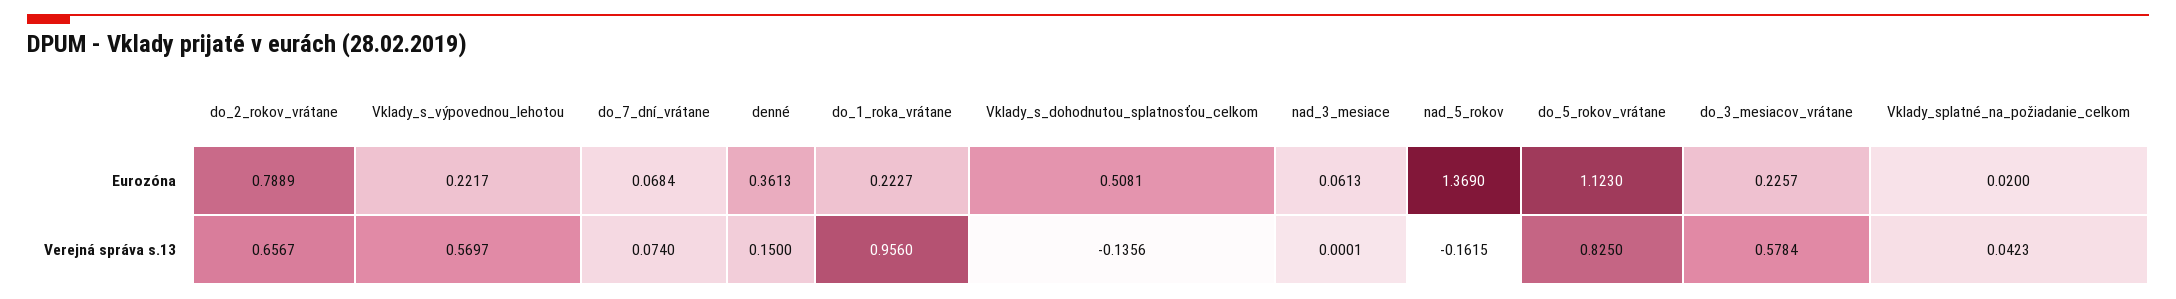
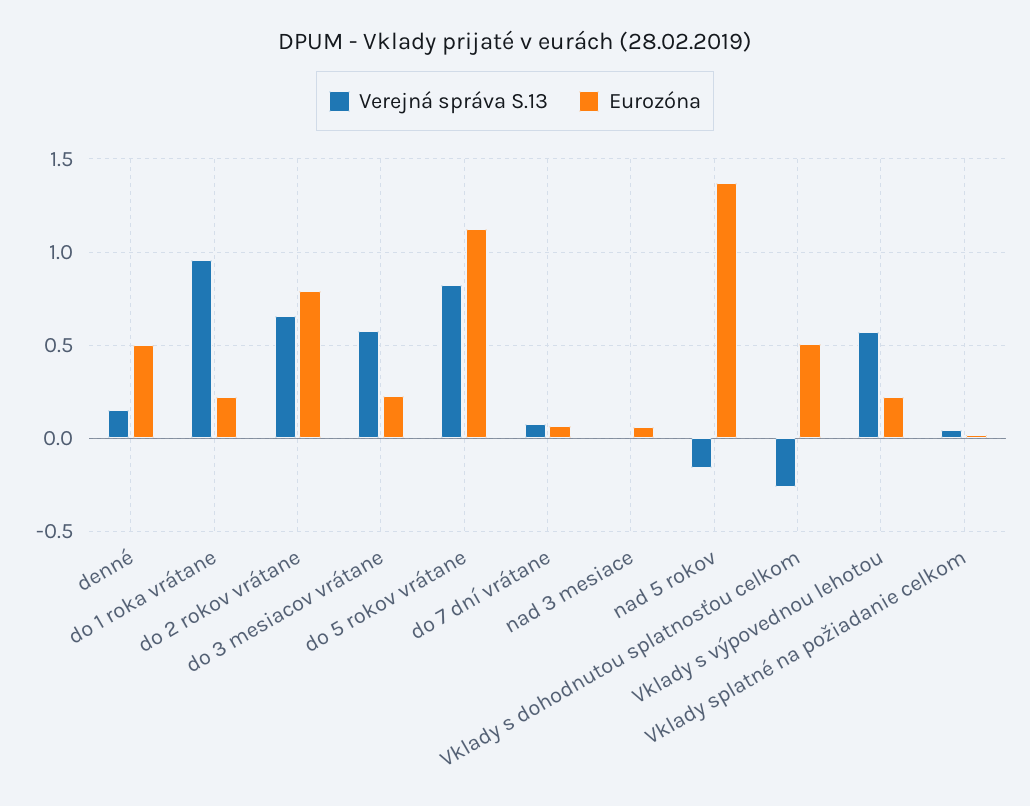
Eurozóna, denné: 0.3613 -> 0.5
Verejná správa s.13, Vklady_s_dohodnutou_splatnosťou_celkom: -0.1356 -> -0.25

